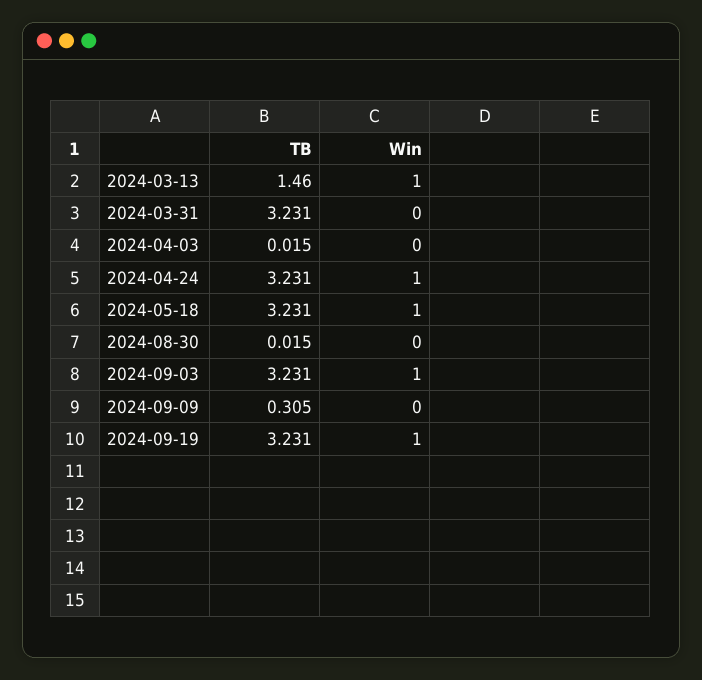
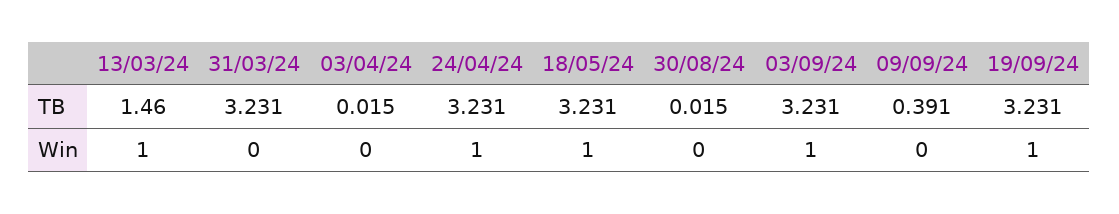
TB, 2024-09-09: 0.305 -> 0.391

